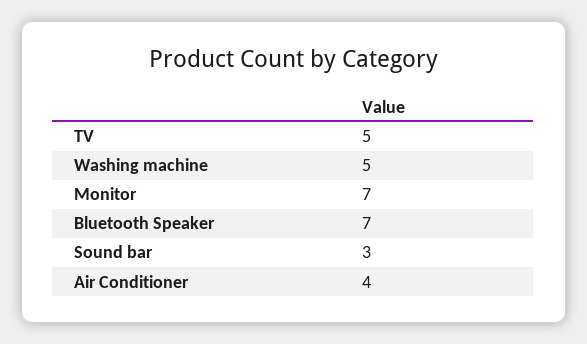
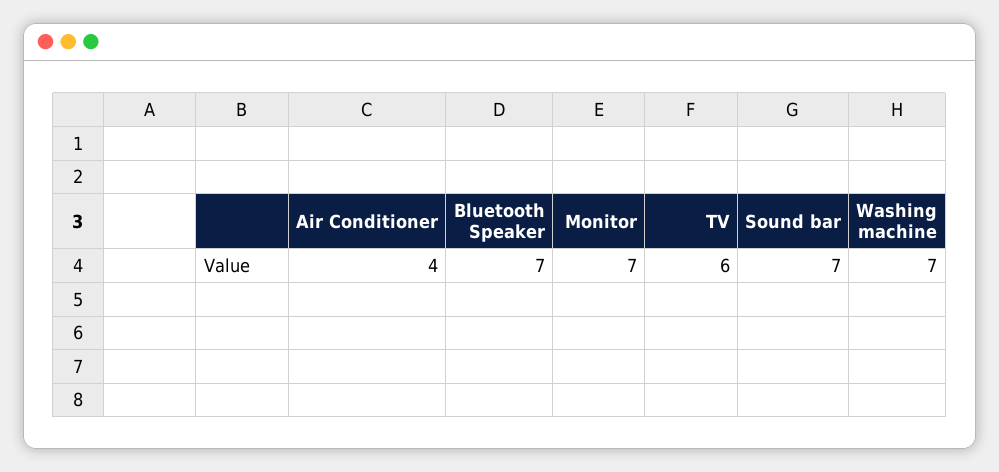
TV: 5 -> 6
Washing machine: 5 -> 7
Sound bar: 3 -> 7

